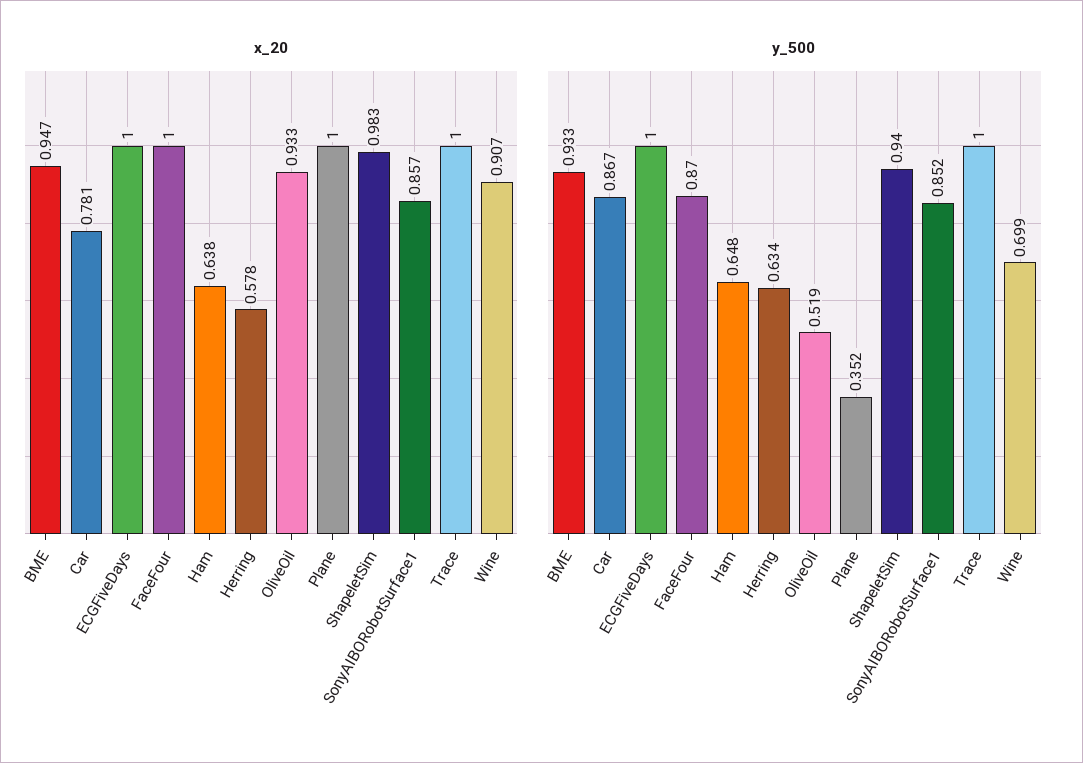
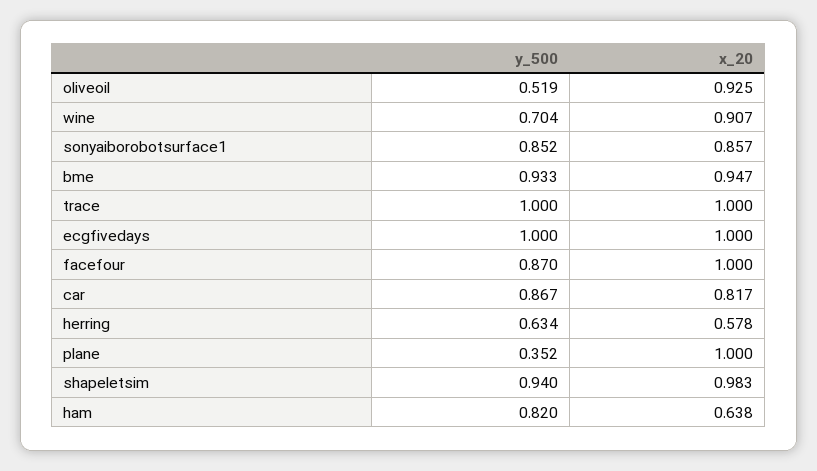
x_20, Car: 0.781 -> 0.817
x_20, OliveOil: 0.933 -> 0.925
y_500, Ham: 0.648 -> 0.82
y_500, Wine: 0.699 -> 0.704

